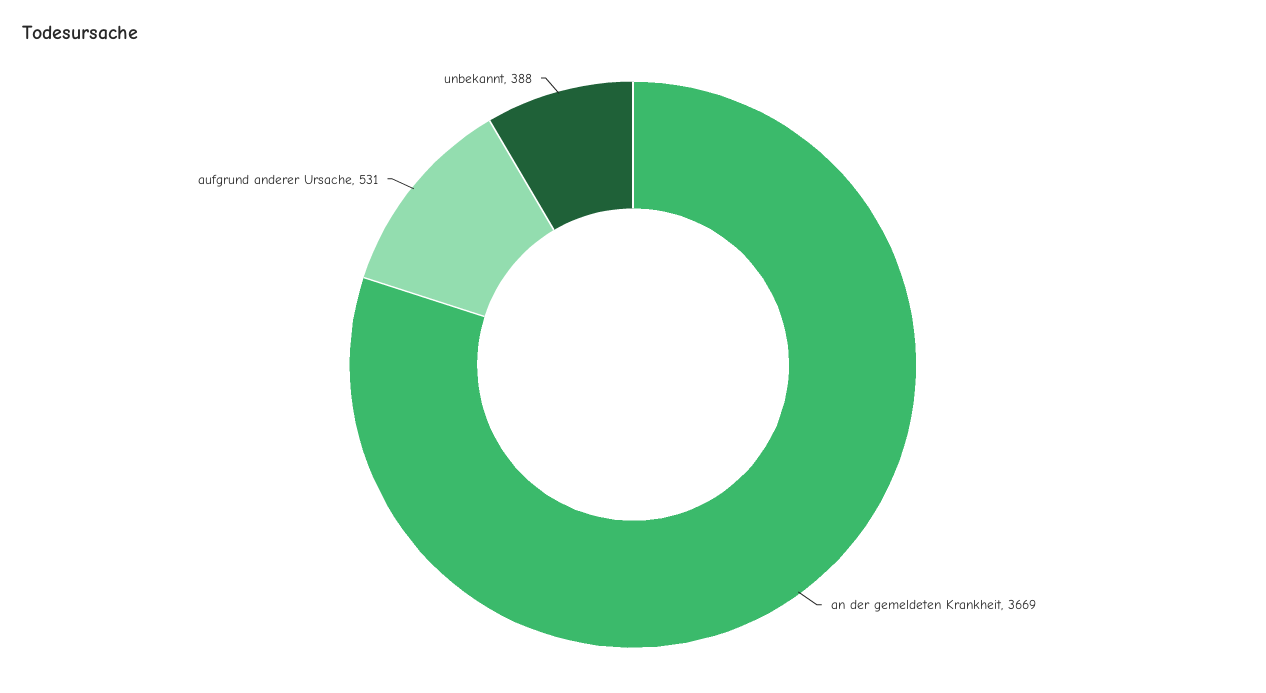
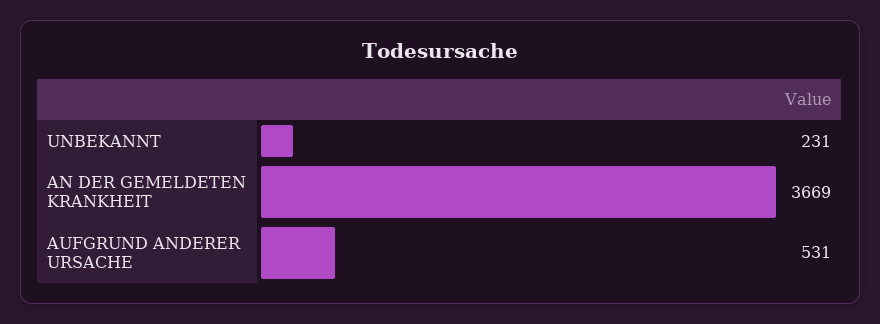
unbekannt: 388 -> 231

